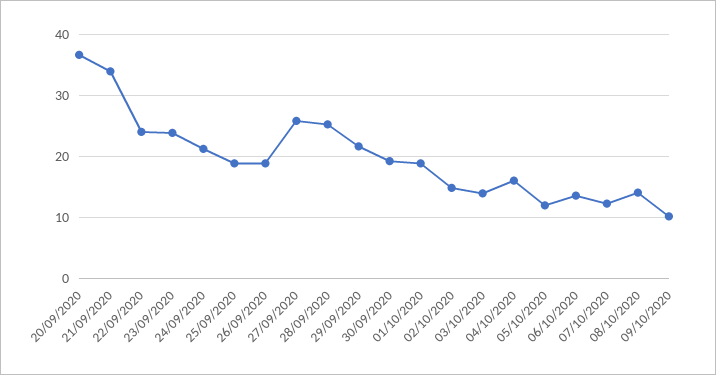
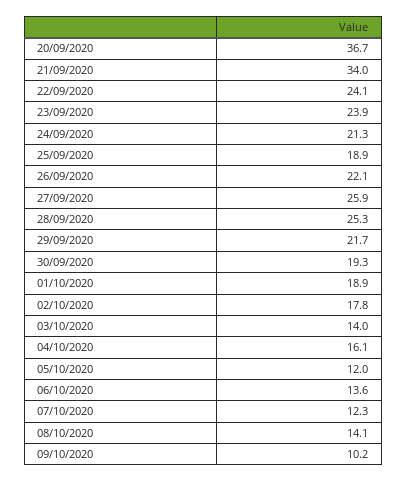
26/09/2020: 19 -> 22.1
02/10/2020: 15 -> 17.8

